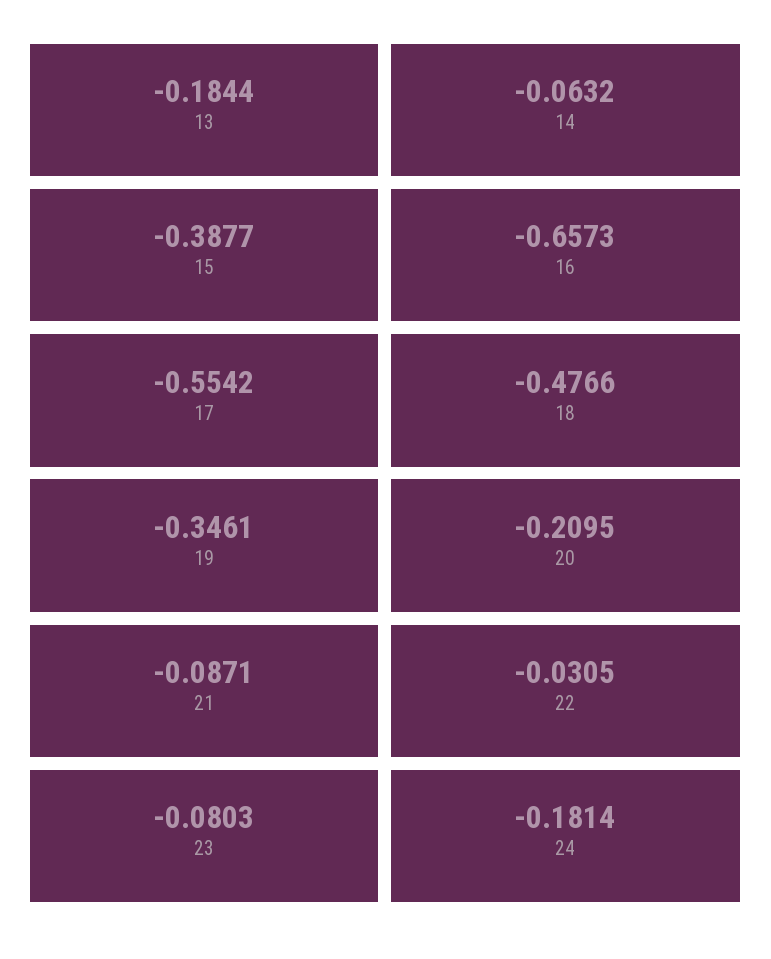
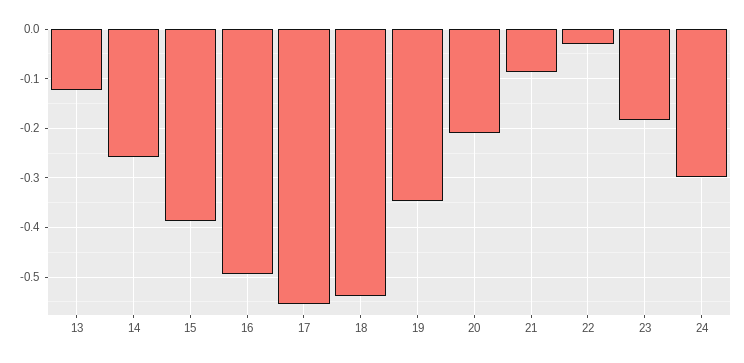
13: -0.1844 -> -0.12
14: -0.0632 -> -0.26
16: -0.6573 -> -0.5
18: -0.4766 -> -0.54
23: -0.0803 -> -0.18
24: -0.1814 -> -0.3

